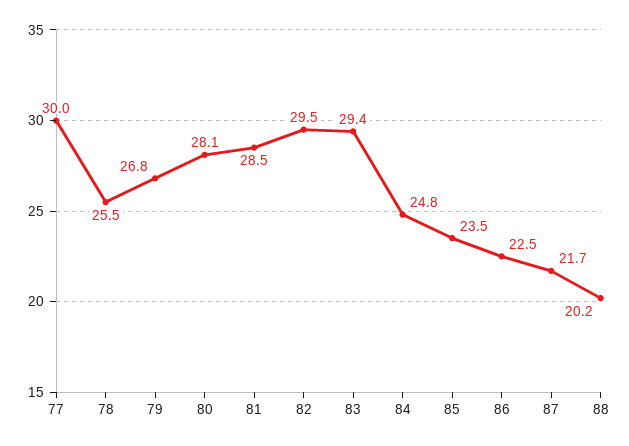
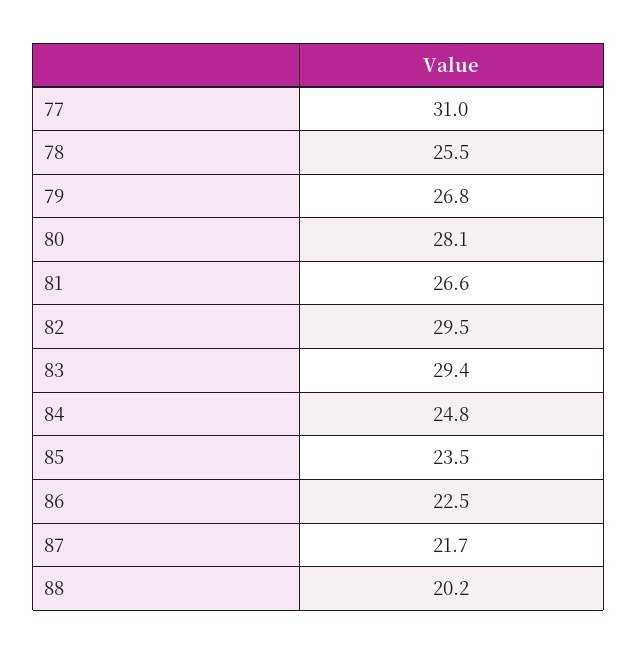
77: 30 -> 31
81: 28.5 -> 26.6

